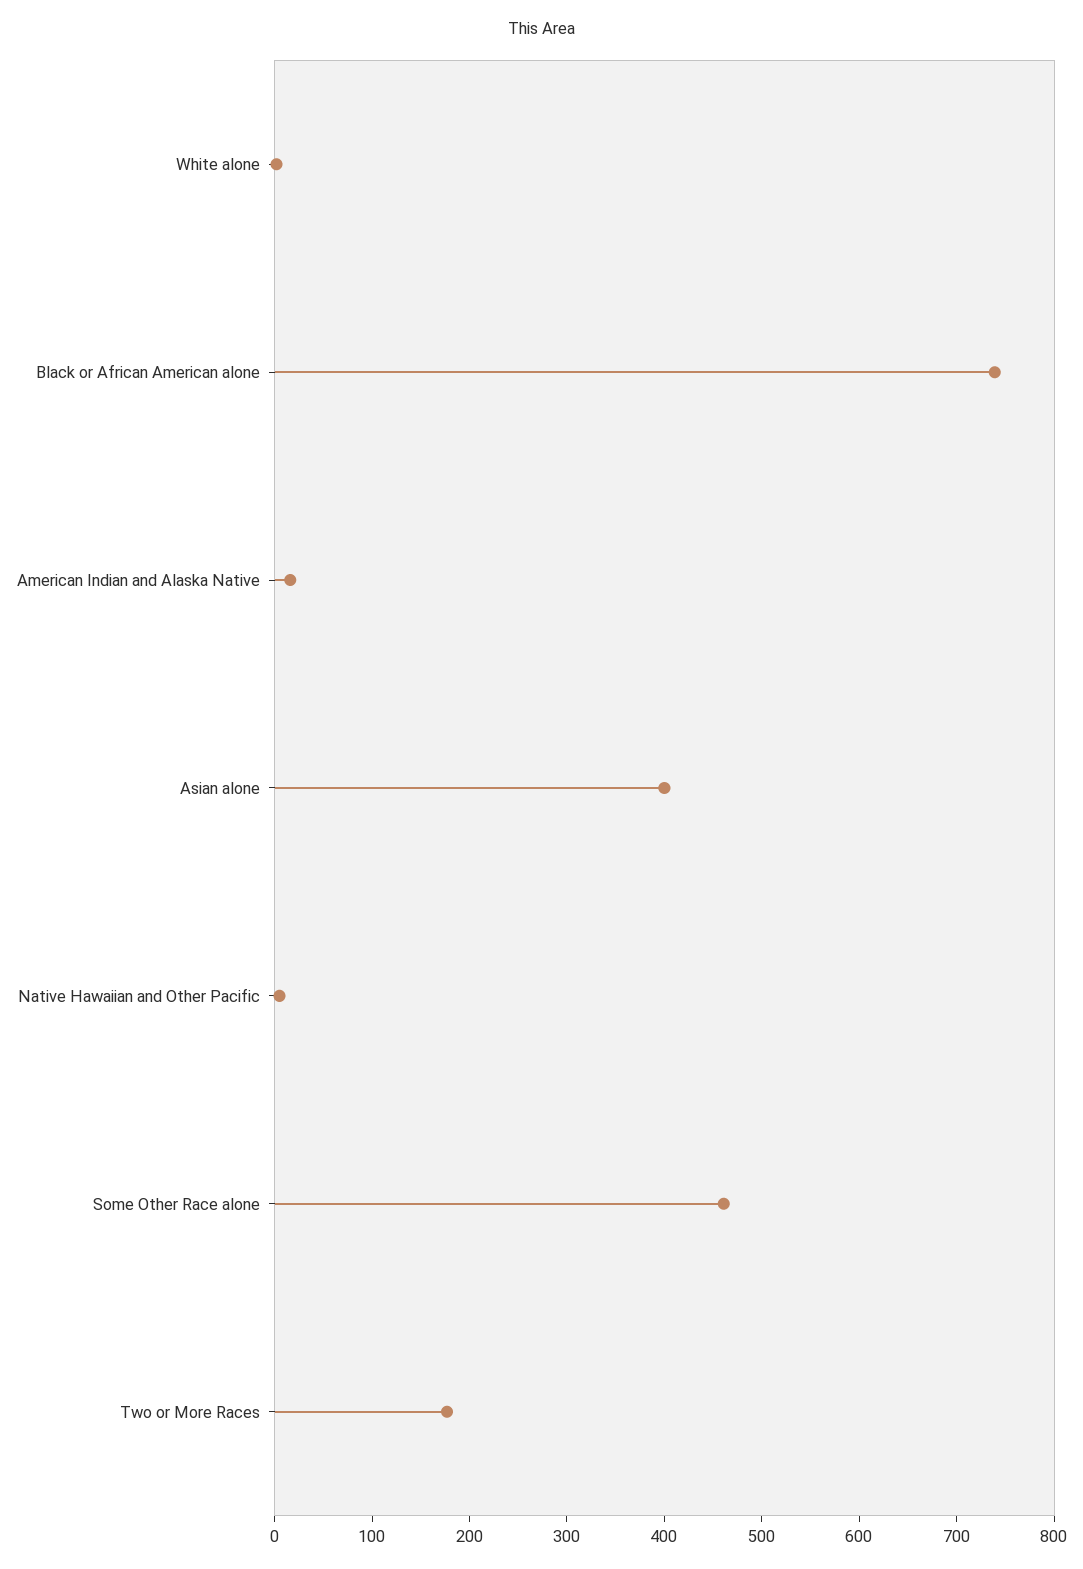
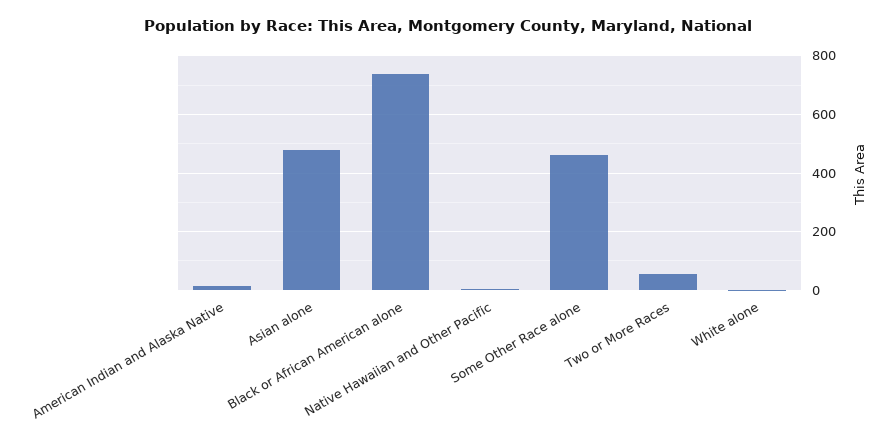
Asian alone: 400 -> 475
Two or More Races: 180 -> 50

